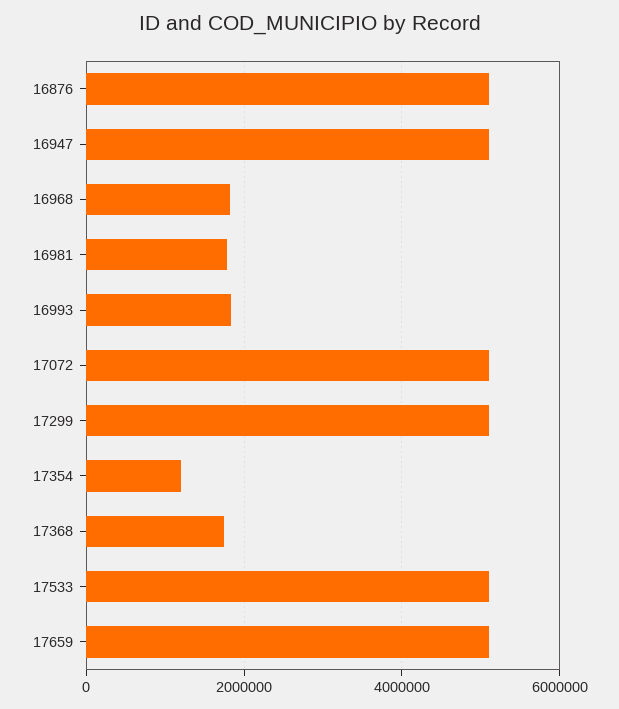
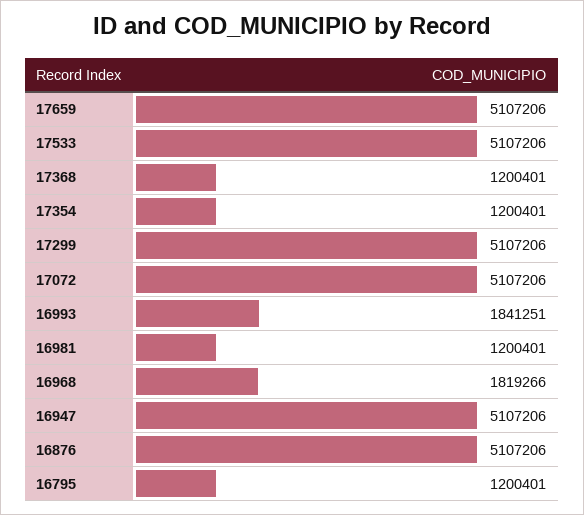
16981: 1800000 -> 1200401
17368: 1800000 -> 1200401
16795: none -> 1200401

